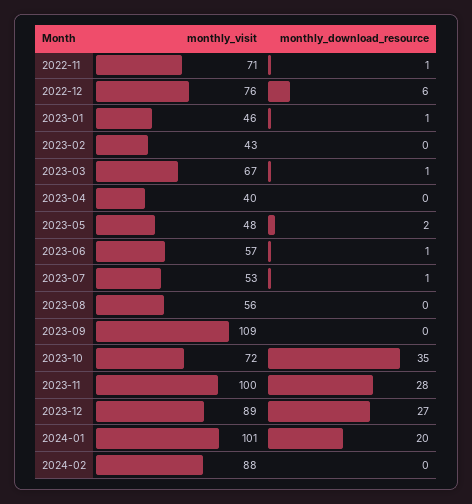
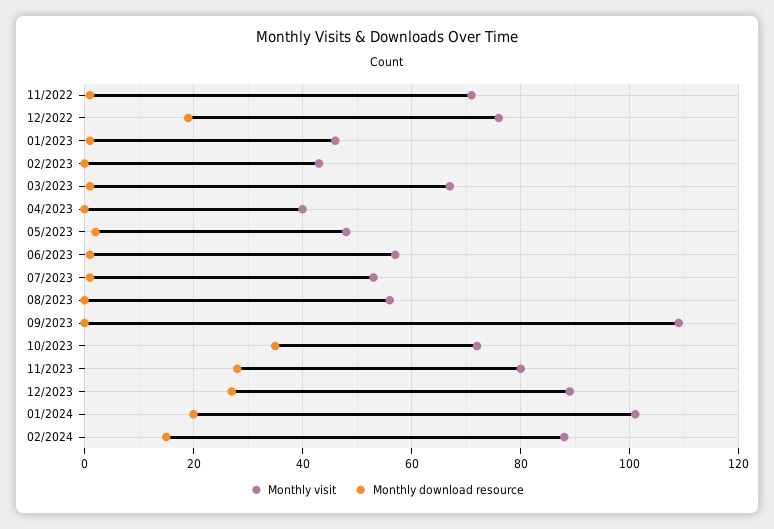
monthly_download_resource, 2022-12: 6 -> 20
monthly_visit, 2023-11: 100 -> 80
monthly_download_resource, 2024-02: 0 -> 15

